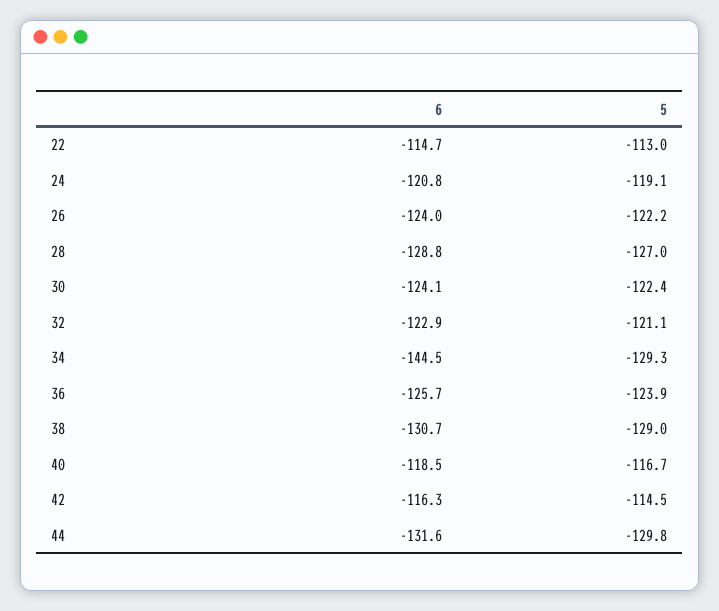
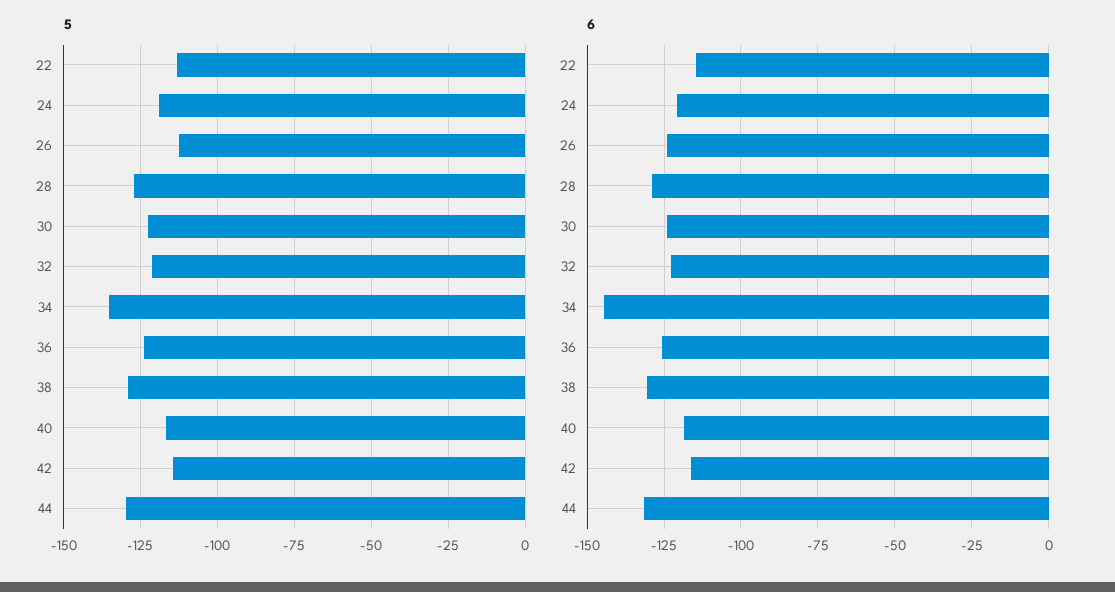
5, 26: -122.2 -> -112.5
5, 34: -129.3 -> -135

